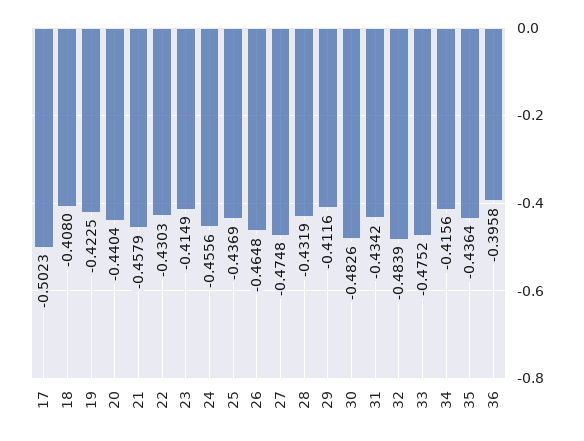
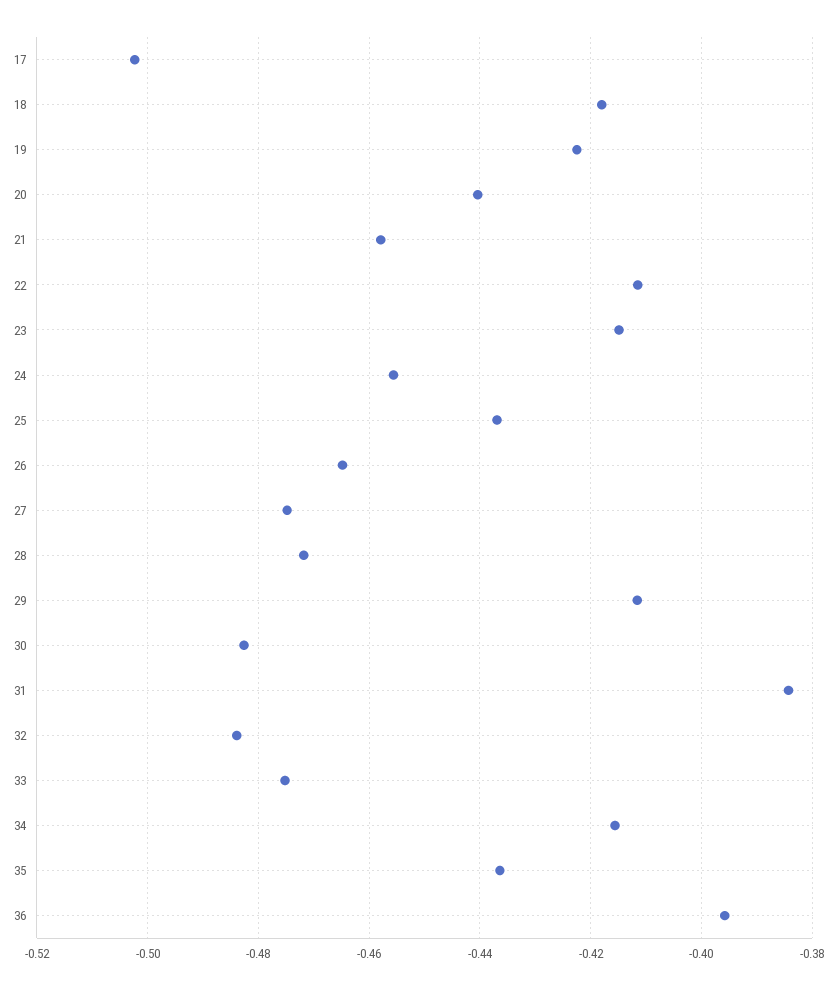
18: -0.408 -> -0.418
22: -0.4303 -> -0.412
28: -0.4319 -> -0.472
31: -0.4342 -> -0.384

